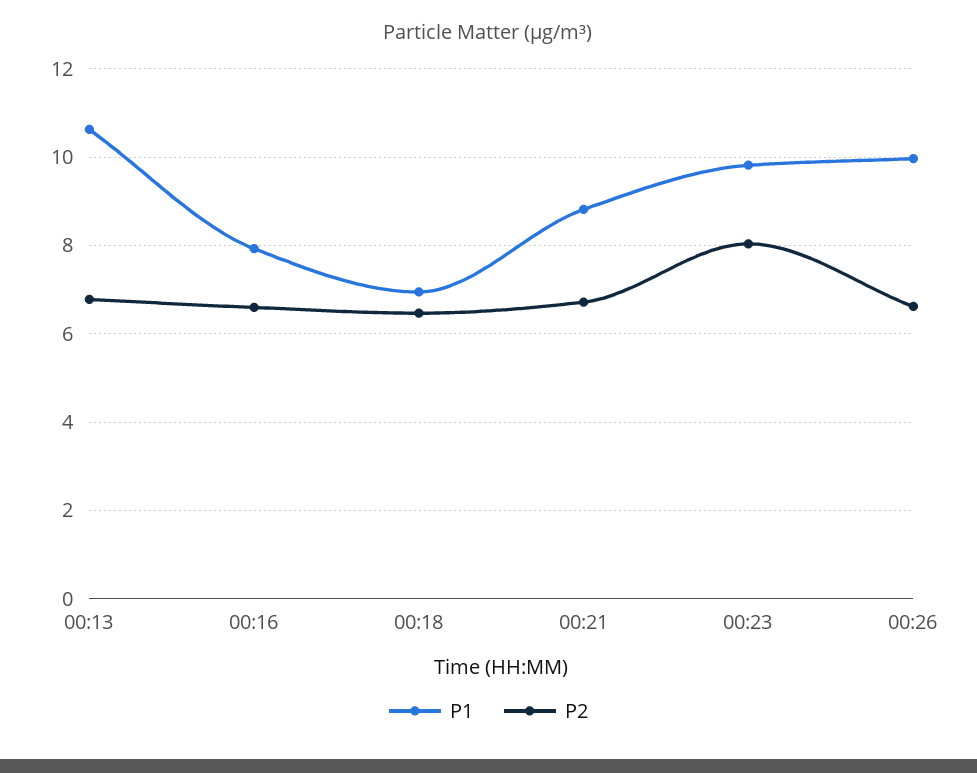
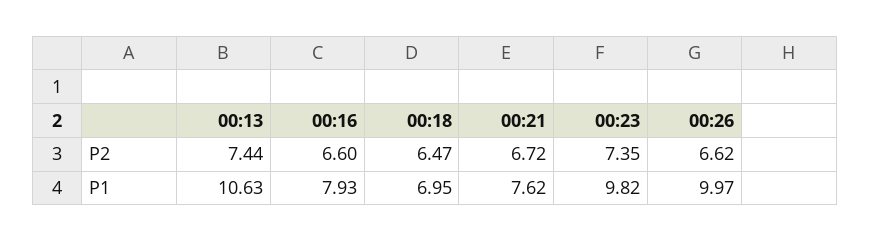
P2, 00:13: 6.8 -> 7.44
P1, 00:21: 8.8 -> 7.62
P2, 00:23: 8 -> 7.35

